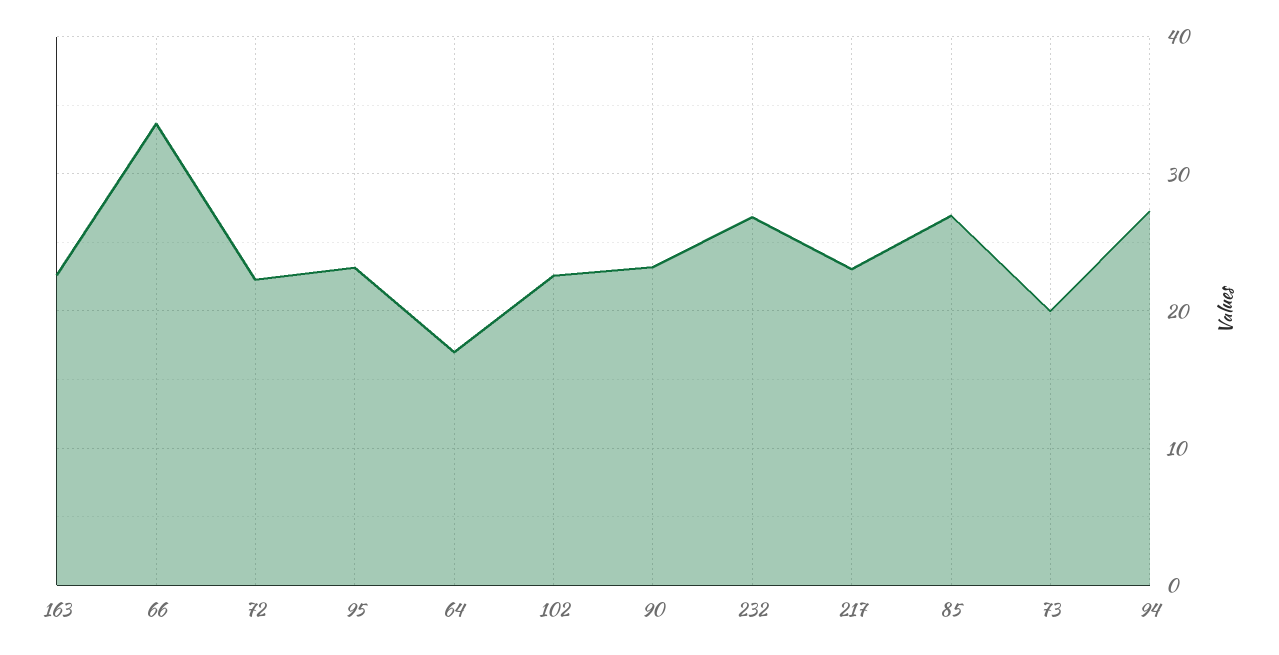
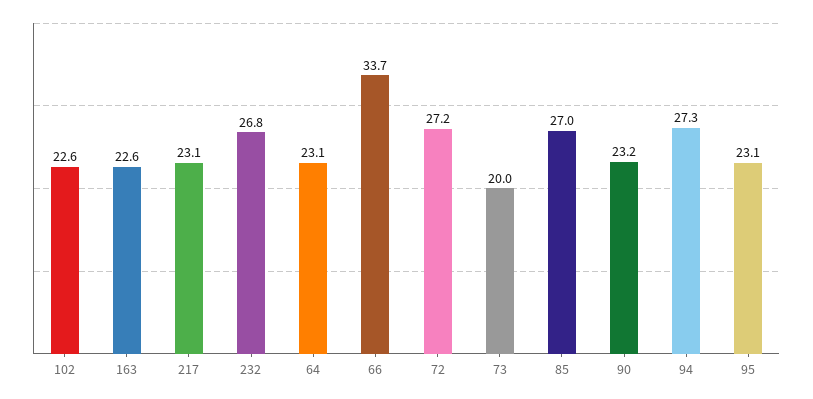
72: 22 -> 27.2
64: 17 -> 23.1

